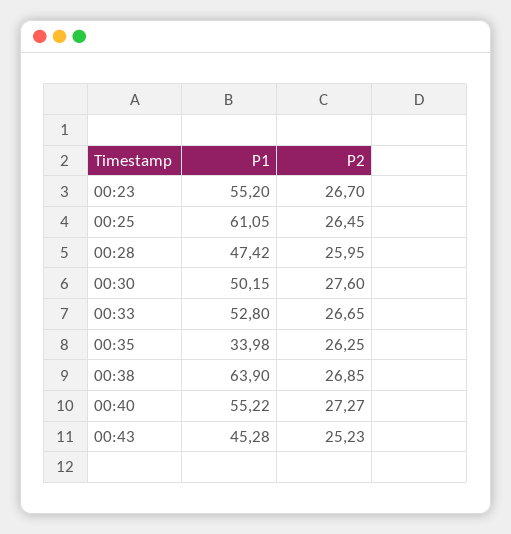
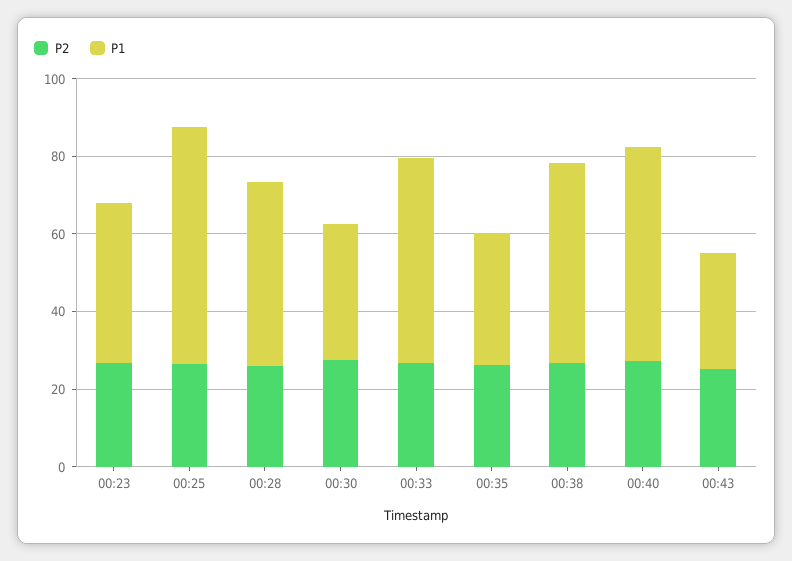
P1, 00:23: 55.2 -> 40
P1, 00:30: 50.15 -> 35
P1, 00:38: 63.9 -> 50
P1, 00:43: 45.28 -> 30

